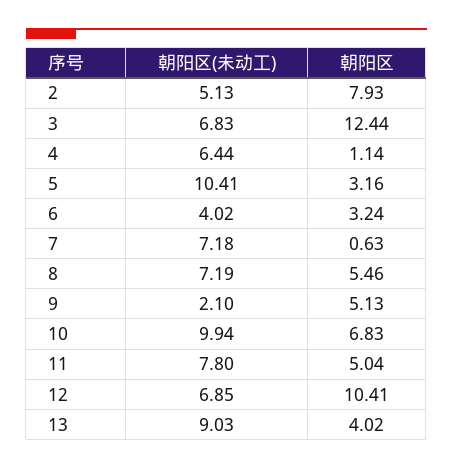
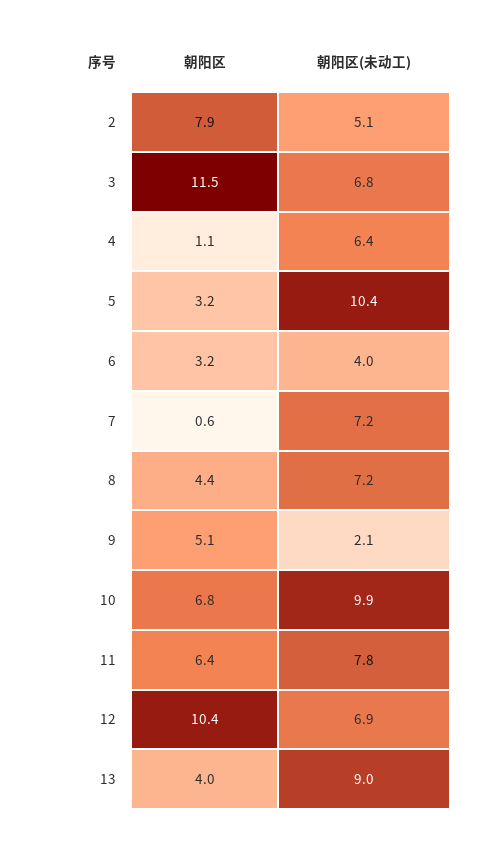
朝阳区, 3: 12.44 -> 11.5
朝阳区, 8: 5.46 -> 4.4
朝阳区, 11: 5.04 -> 6.4

